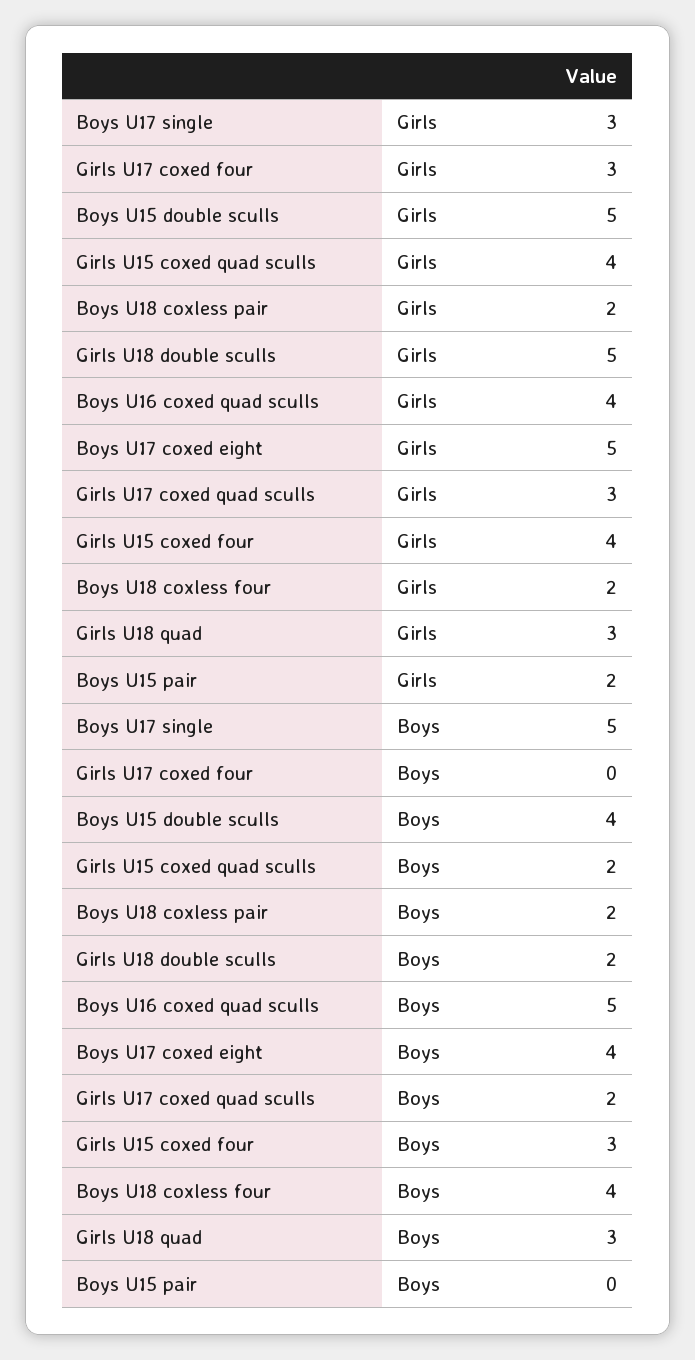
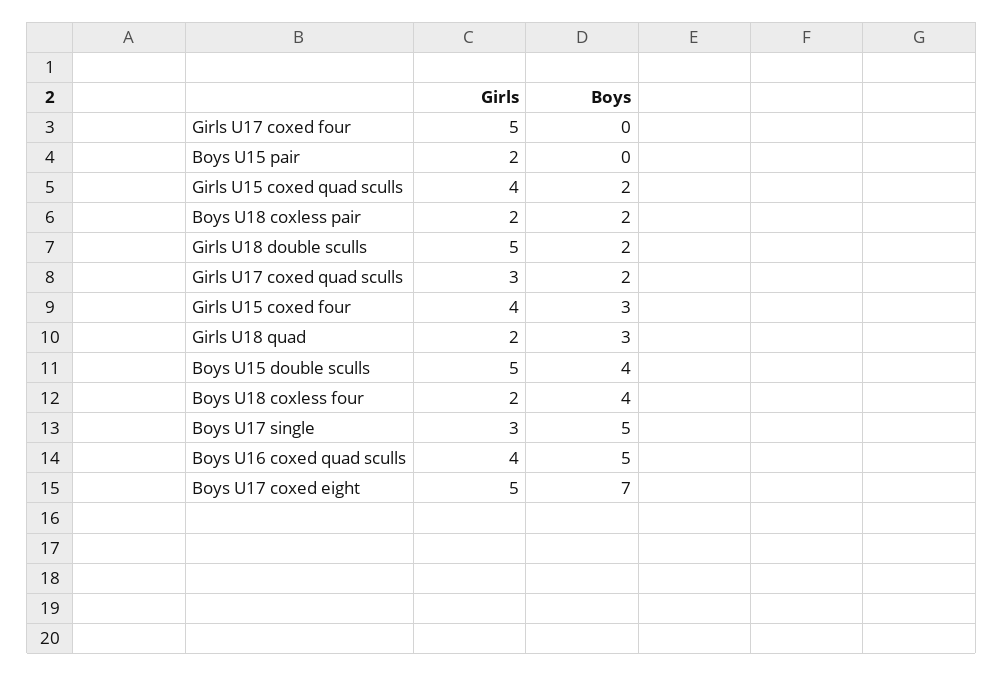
Girls U17 coxed four, Girls: 3 -> 5
Girls U18 quad, Girls: 3 -> 2
Boys U17 coxed eight, Boys: 4 -> 7

